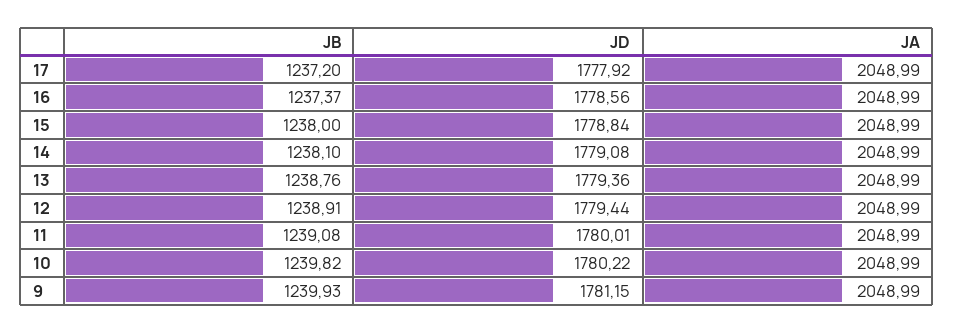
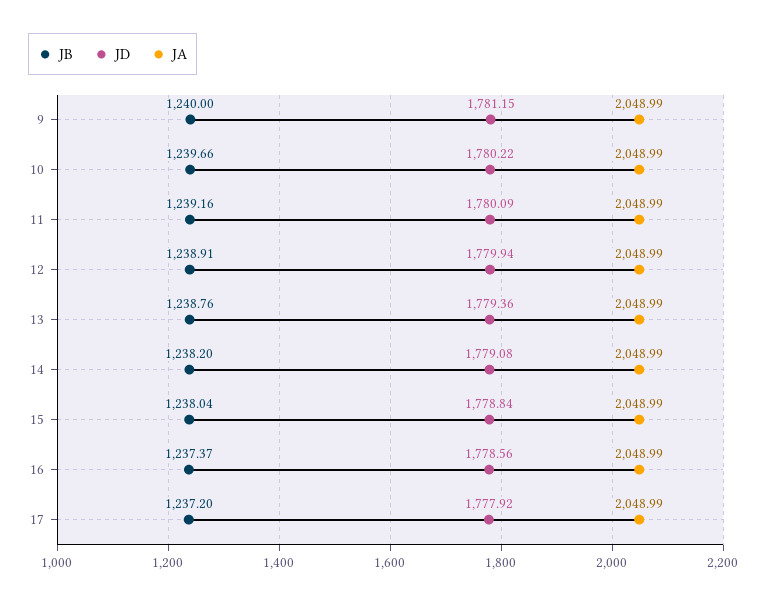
JB, 15: 1238 -> 1238.04
JB, 14: 1238.1 -> 1238.2
JD, 12: 1779.44 -> 1779.94
JB, 11: 1239.08 -> 1239.16
JD, 11: 1780.01 -> 1780.09
JB, 10: 1239.82 -> 1239.66
JB, 9: 1239.93 -> 1240

